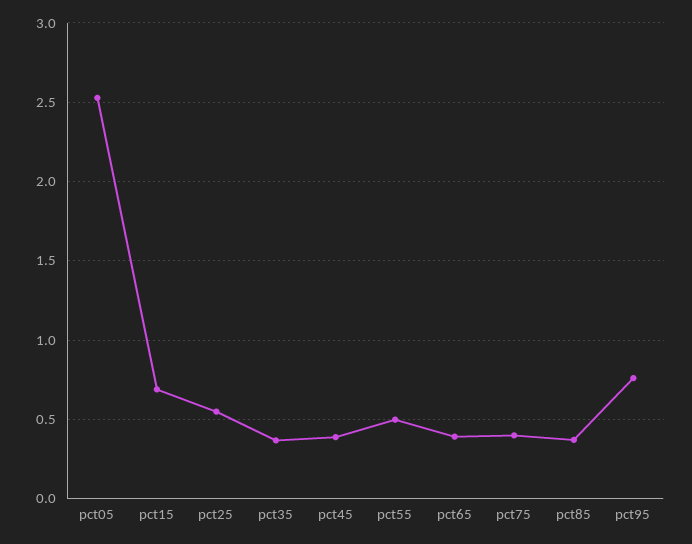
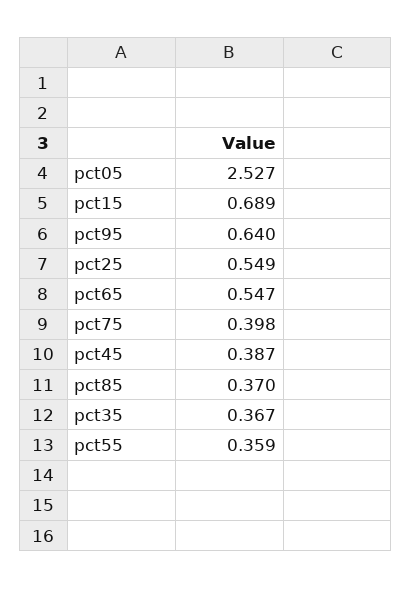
pct55: 0.5 -> 0.359
pct65: 0.4 -> 0.547
pct95: 0.75 -> 0.64

